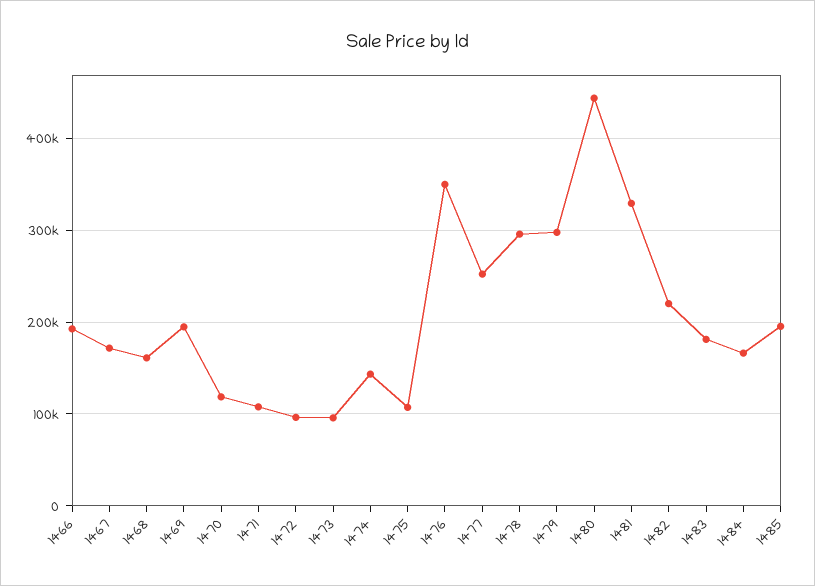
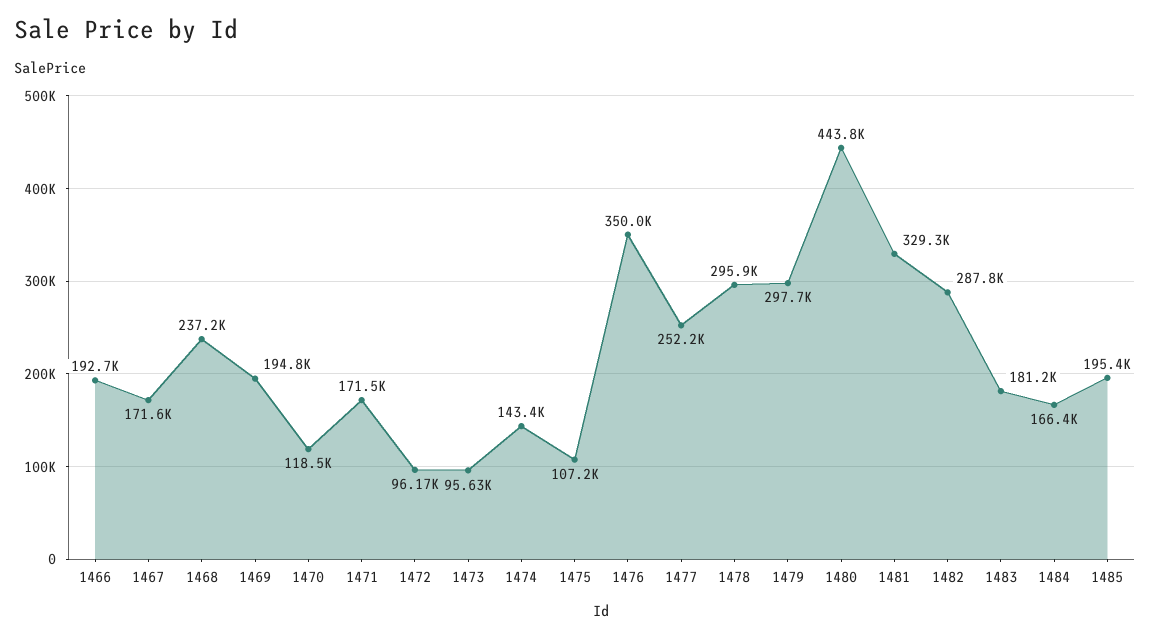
1468: 160000 -> 237200
1471: 110000 -> 171500
1482: 220000 -> 287800

